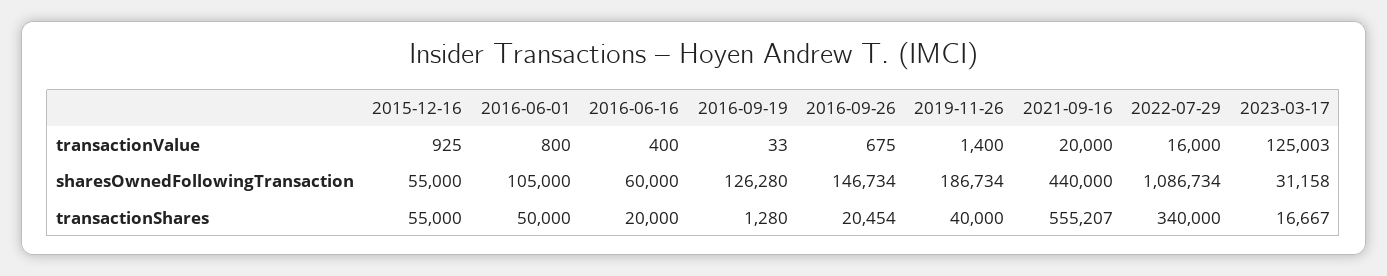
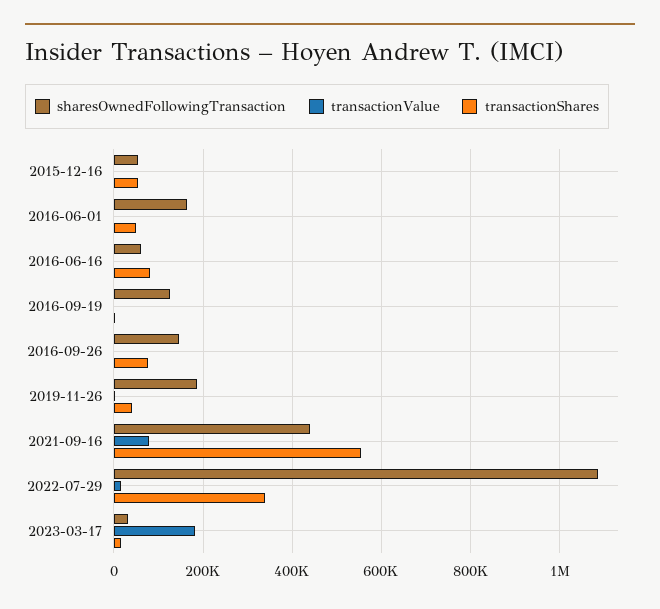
transactionValue, 2021-09-16: 20000 -> 80000
transactionValue, 2023-03-17: 125003 -> 180000
sharesOwnedFollowingTransaction, 2016-06-01: 105000 -> 160000
transactionShares, 2016-06-16: 20000 -> 80000
transactionShares, 2016-09-26: 20454 -> 80000

